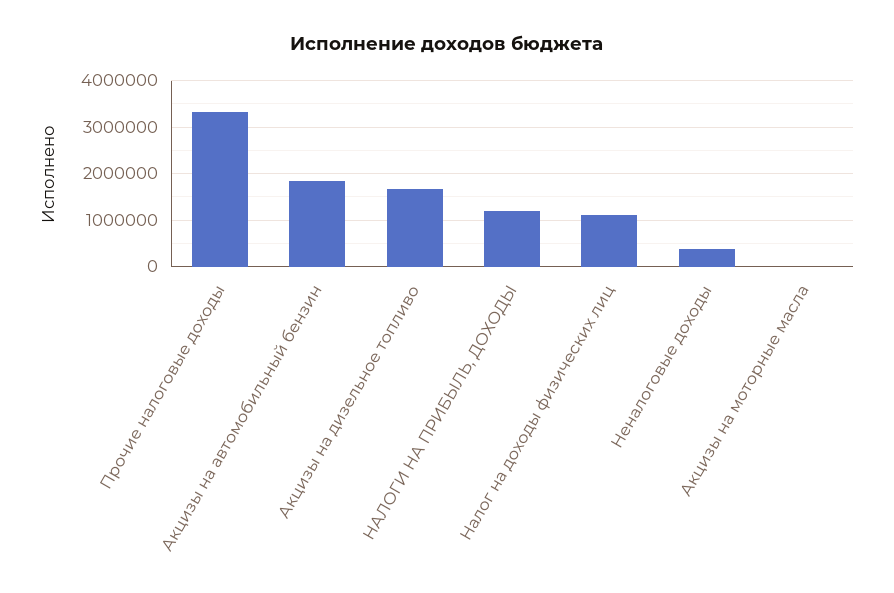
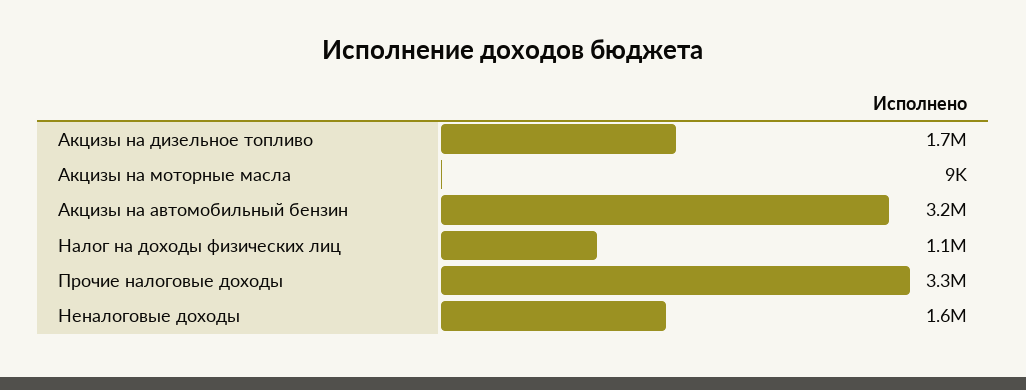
Акцизы на автомобильный бензин: 1800000 -> 3200000
НАЛОГИ НА ПРИБЫЛЬ, ДОХОДЫ: 1200000 -> none
Неналоговые доходы: 400000 -> 1600000

